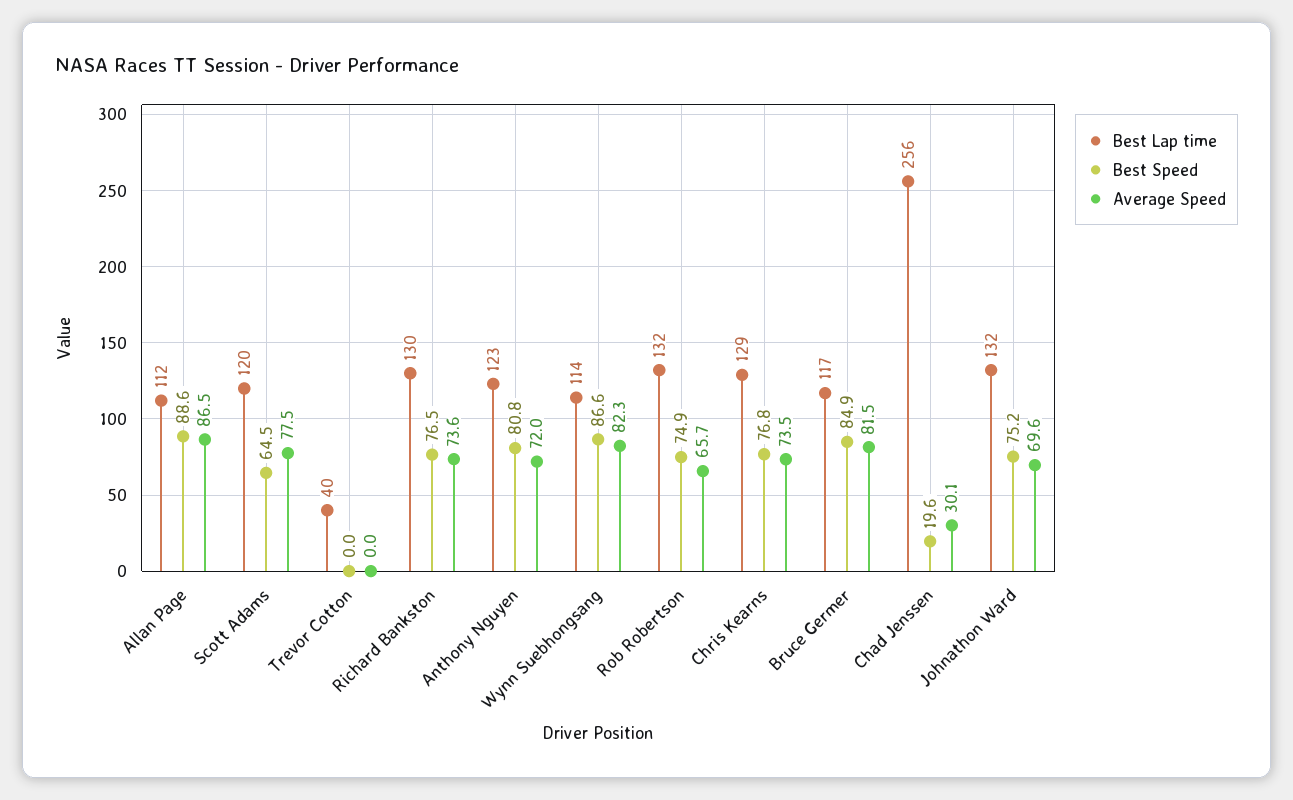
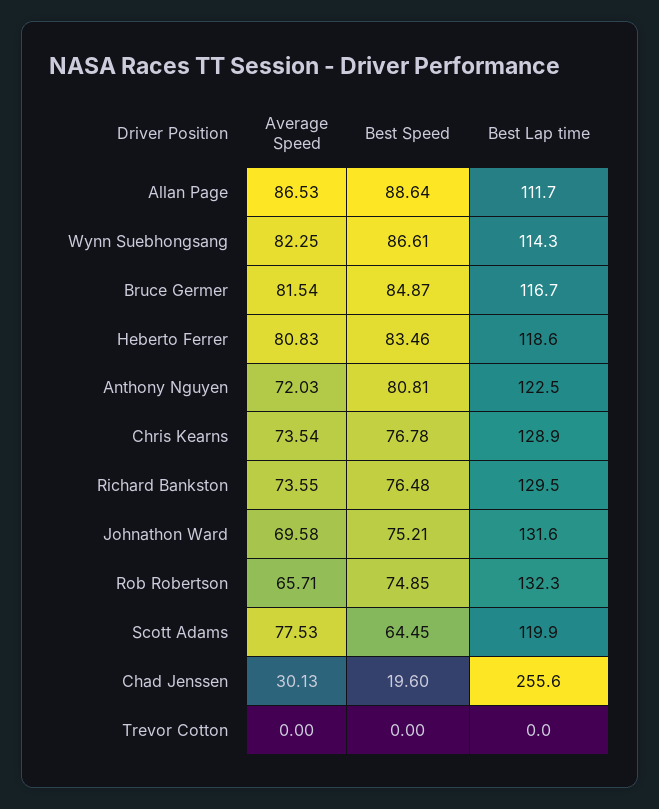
Best Lap time, Trevor Cotton: 40 -> 0
Average Speed, Heberto Ferrer: none -> 80.83
Best Speed, Heberto Ferrer: none -> 83.46
Best Lap time, Heberto Ferrer: none -> 118.6

